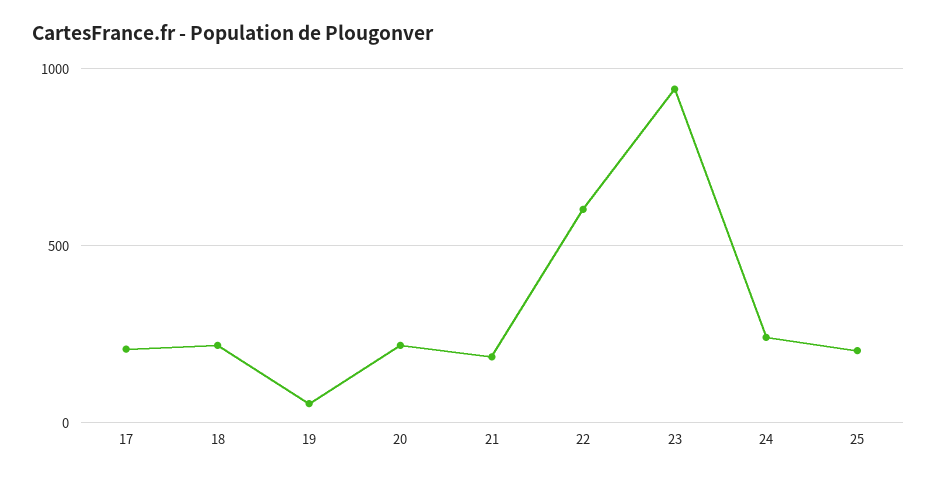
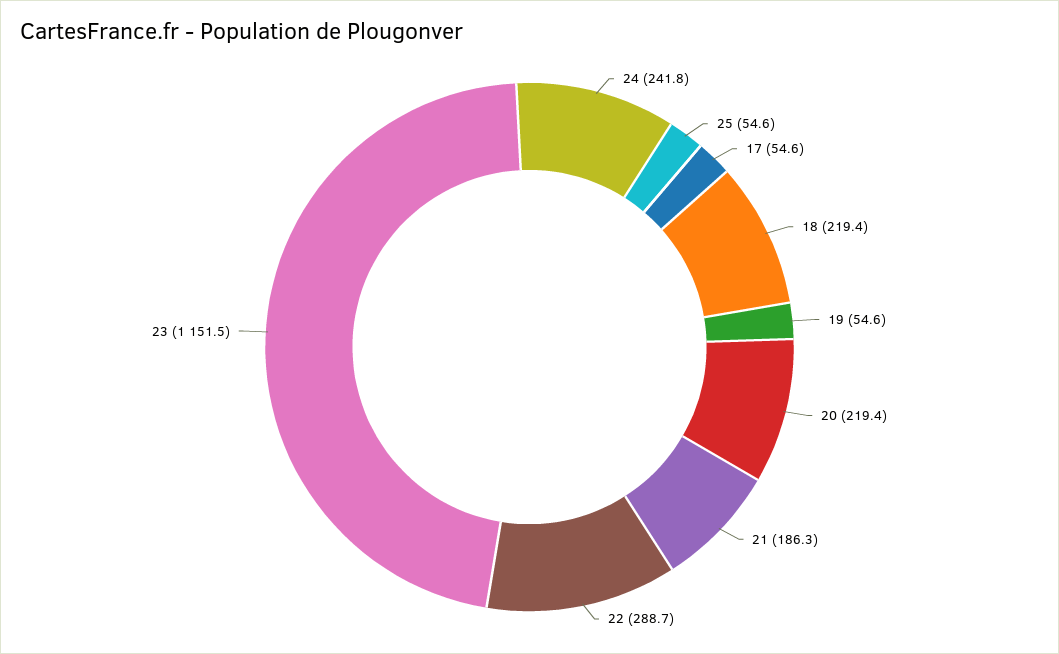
17: 200 -> 54.6
22: 600 -> 288.7
23: 950 -> 1151.5
25: 200 -> 54.6

